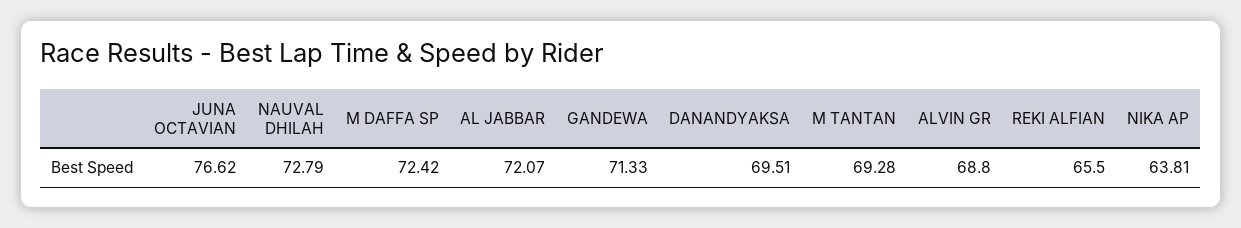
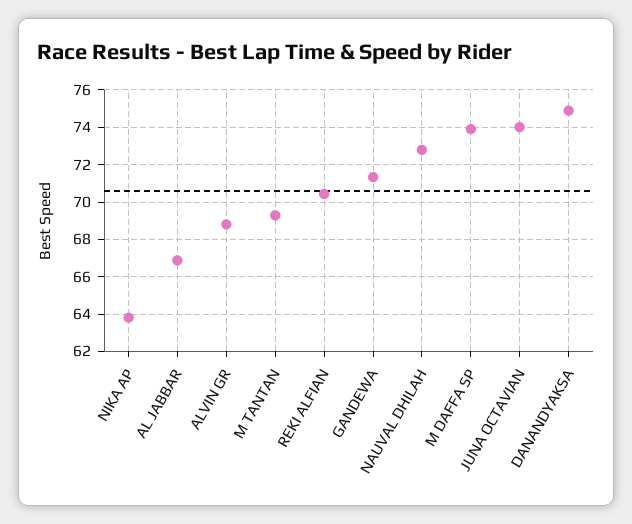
JUNA OCTAVIAN: 76.62 -> 74
M DAFFA SP: 72.42 -> 74
AL JABBAR: 72.07 -> 67
DANANDYAKSA: 69.51 -> 75
REKI ALFIAN: 65.5 -> 70.5

